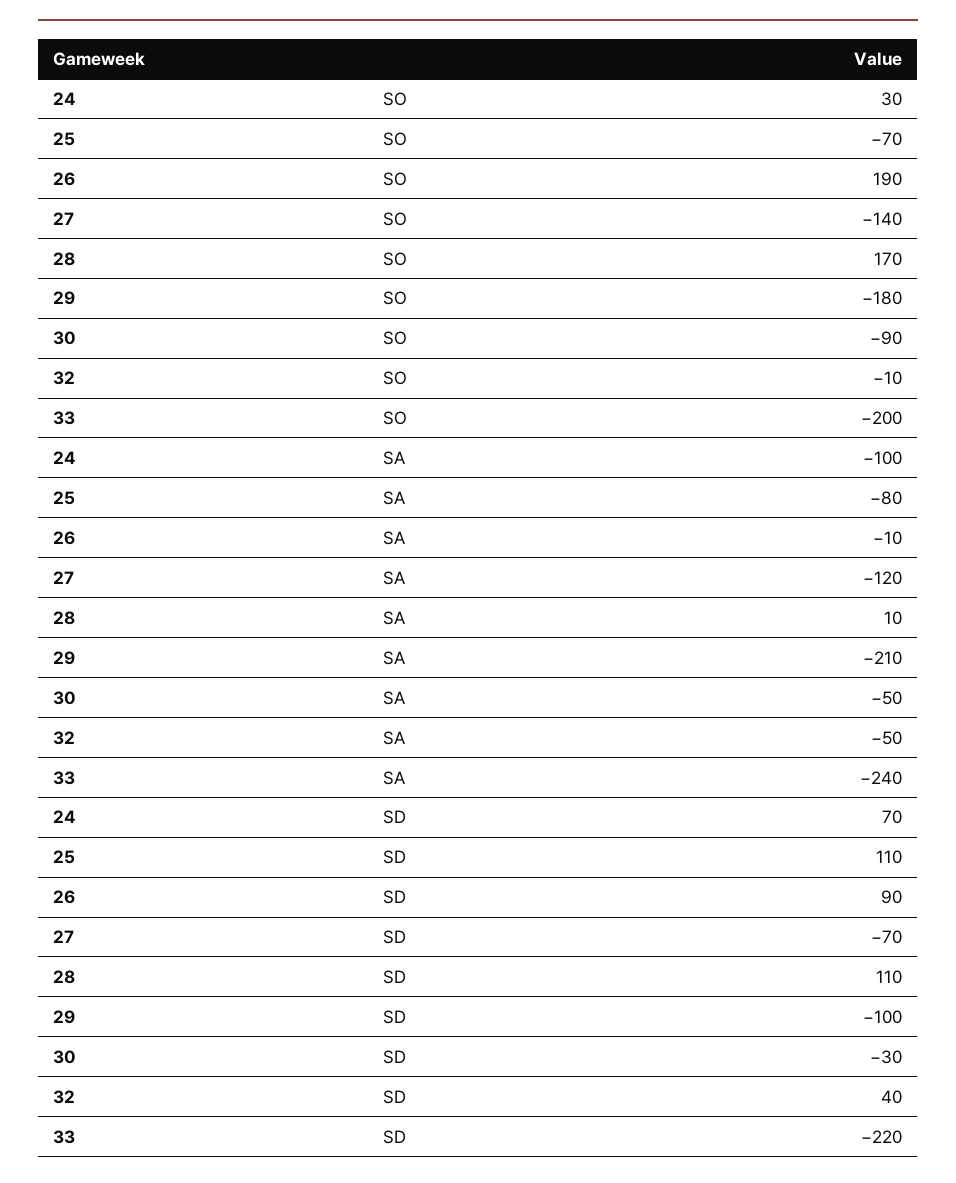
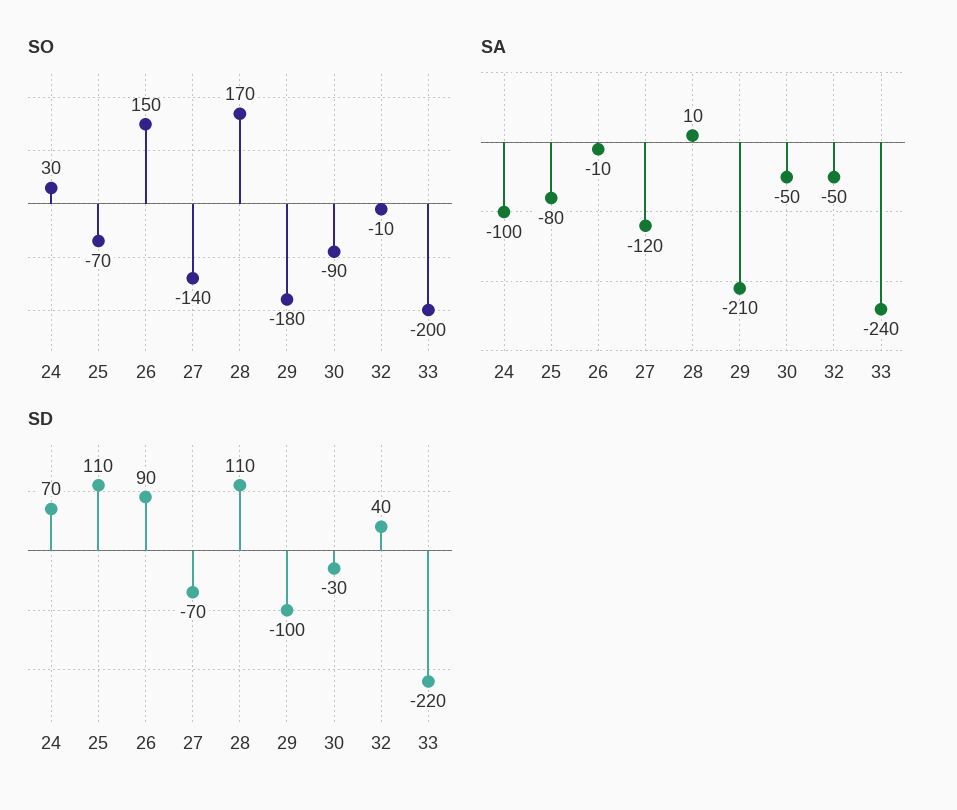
SO, 26: 190 -> 150

